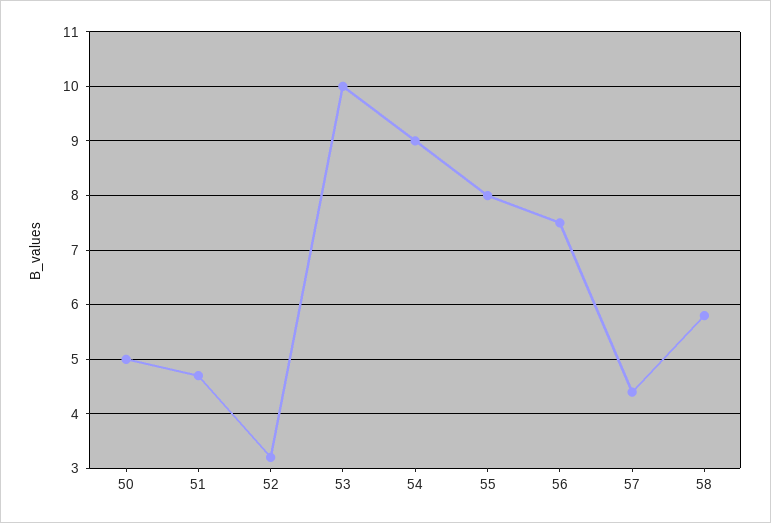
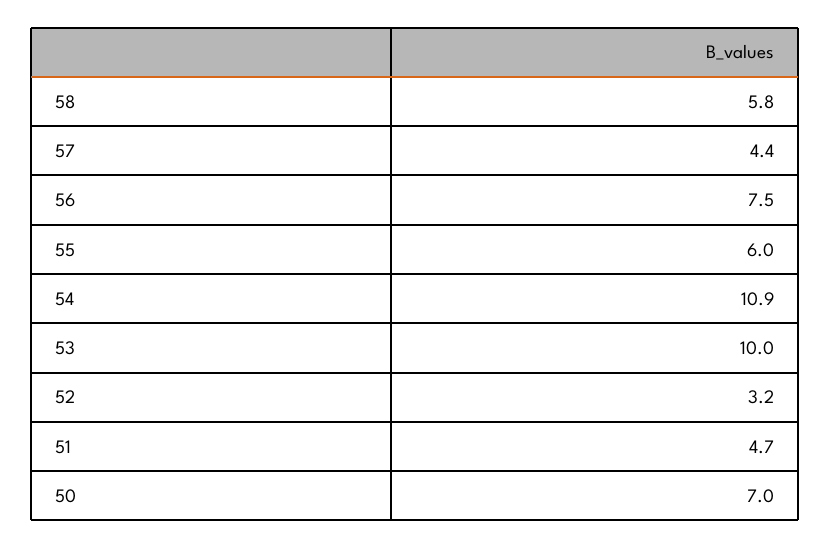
50: 5 -> 7
54: 9 -> 10.9
55: 8 -> 6

